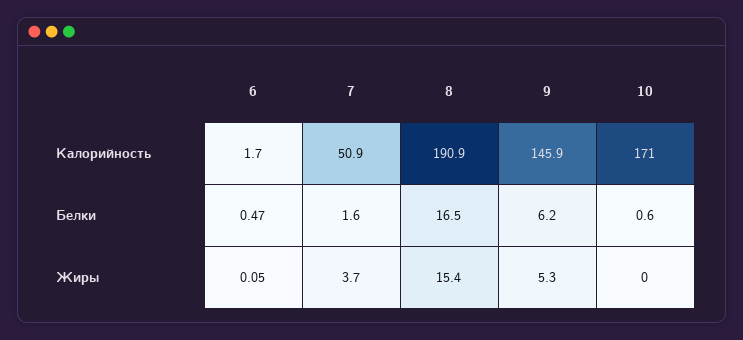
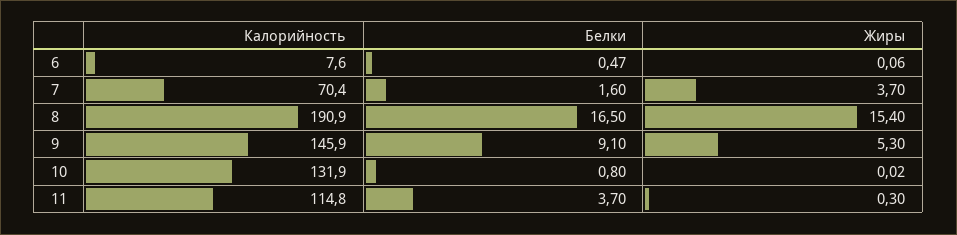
6, Калорийность: 1.7 -> 7.6
7, Калорийность: 50.9 -> 70.4
10, Калорийность: 171 -> 131.9
9, Белки: 6.2 -> 9.1
10, Белки: 0.6 -> 0.8
6, Жиры: 0.05 -> 0.06
10, Жиры: 0 -> 0.02
11, Калорийность: none -> 114.8
11, Белки: none -> 3.7
11, Жиры: none -> 0.3

